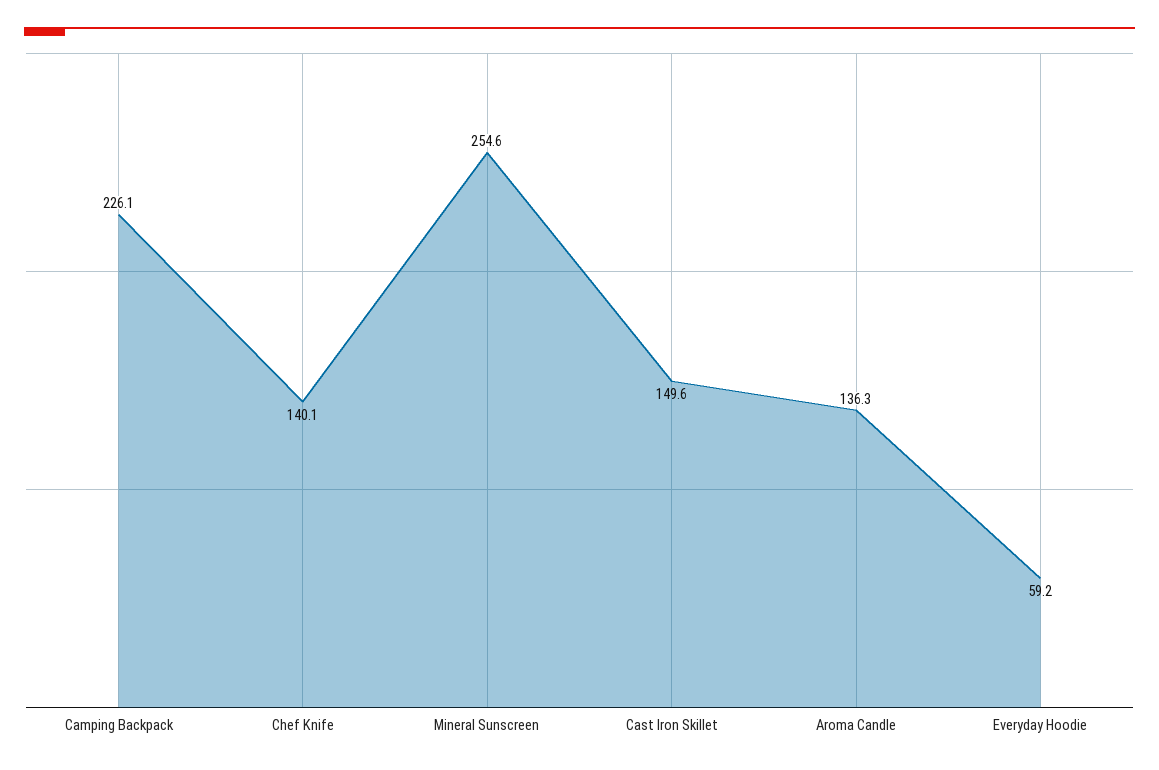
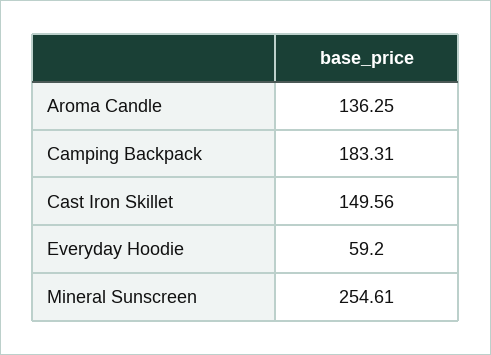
Camping Backpack: 226.1 -> 183.31
Chef Knife: 140.1 -> none

